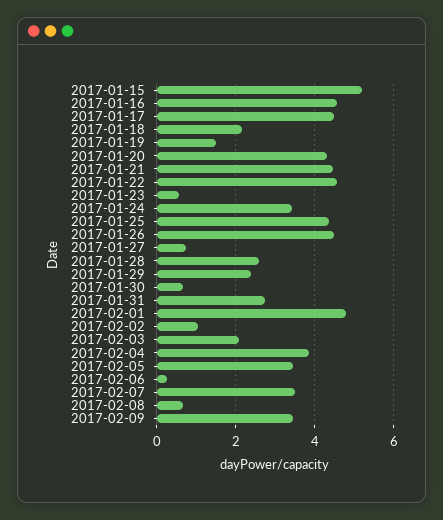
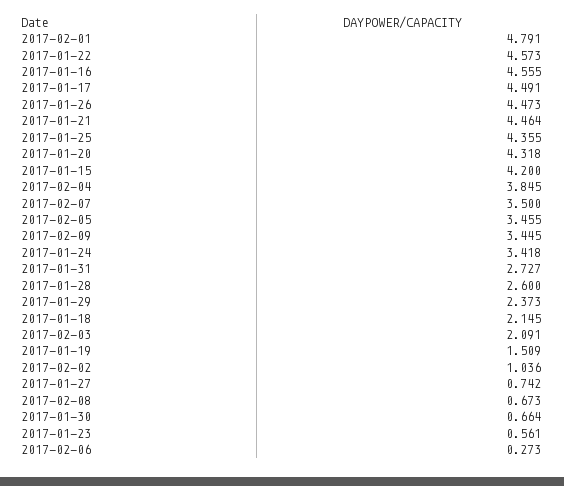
2017-01-15: 5.2 -> 4.2

